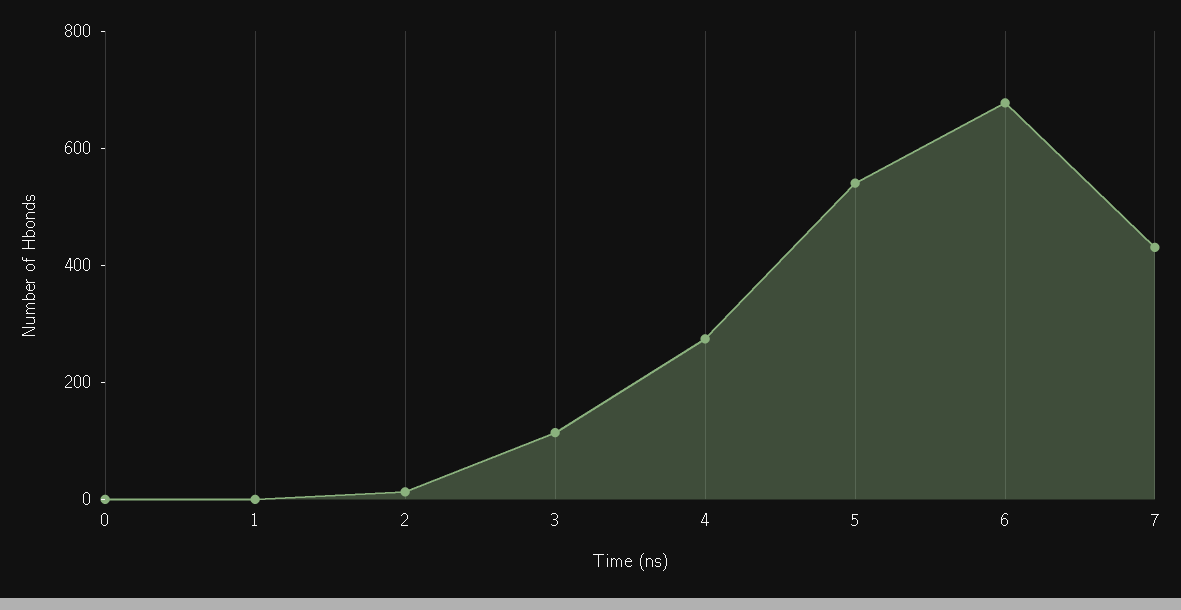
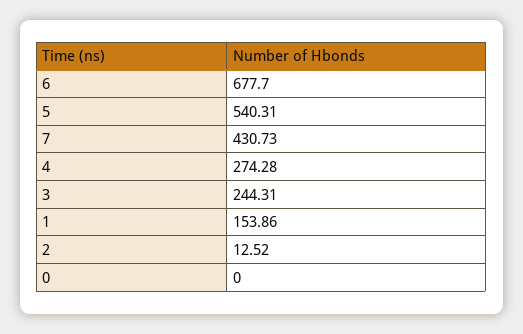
1: 0 -> 153.86
3: 100 -> 244.31

